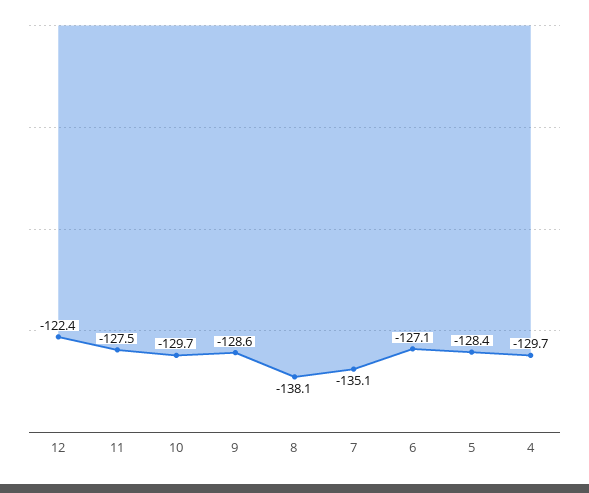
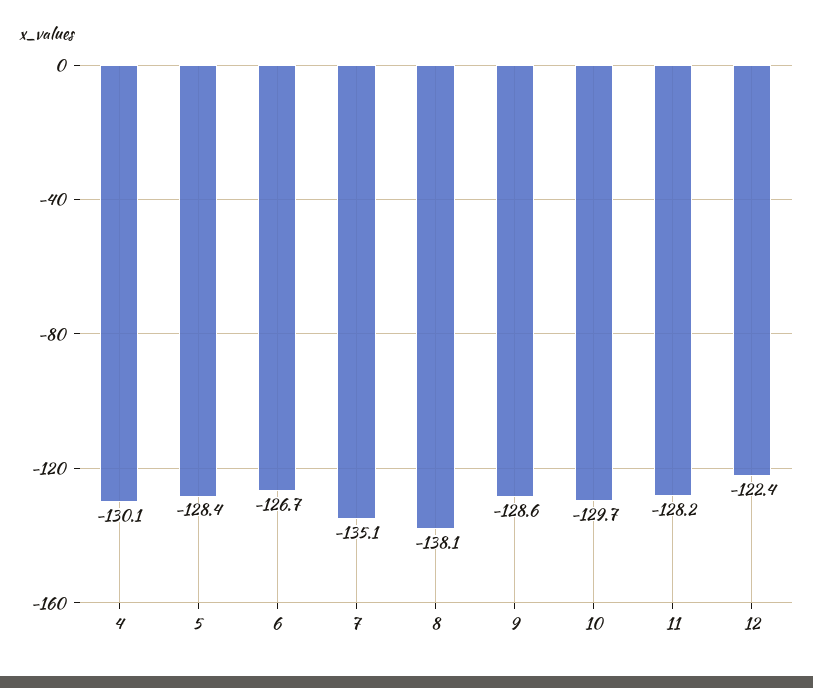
11: -127.5 -> -128.2
6: -127.1 -> -126.7
4: -129.7 -> -130.1

